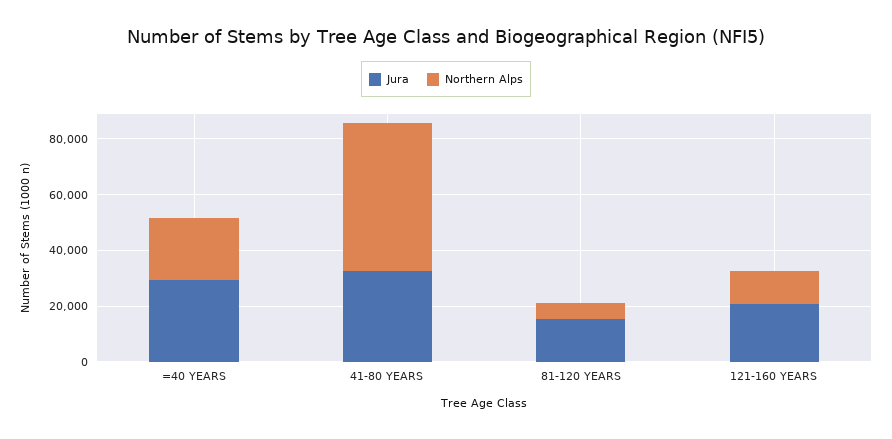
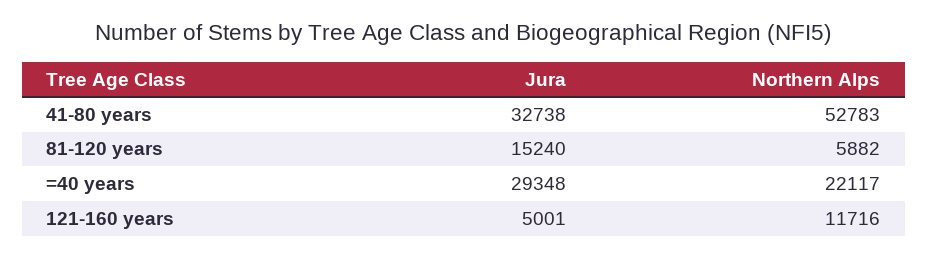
Jura, 121-160 YEARS: 20000 -> 5001

